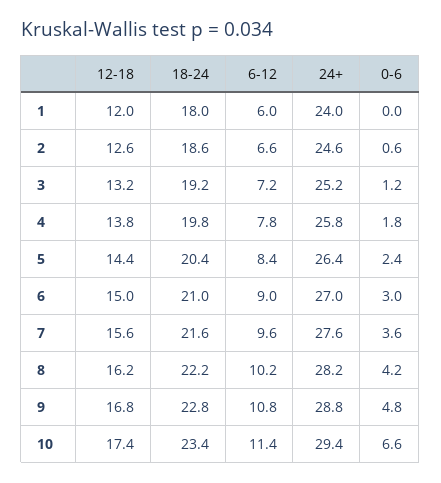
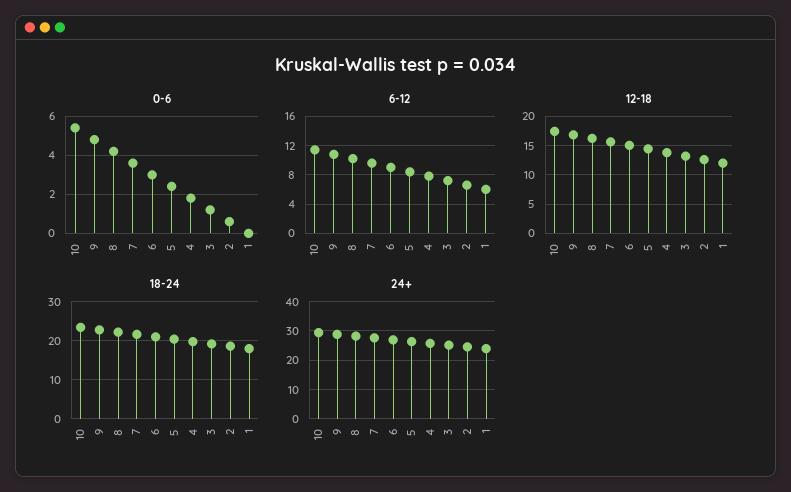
0-6, 10: 6.6 -> 5.5

